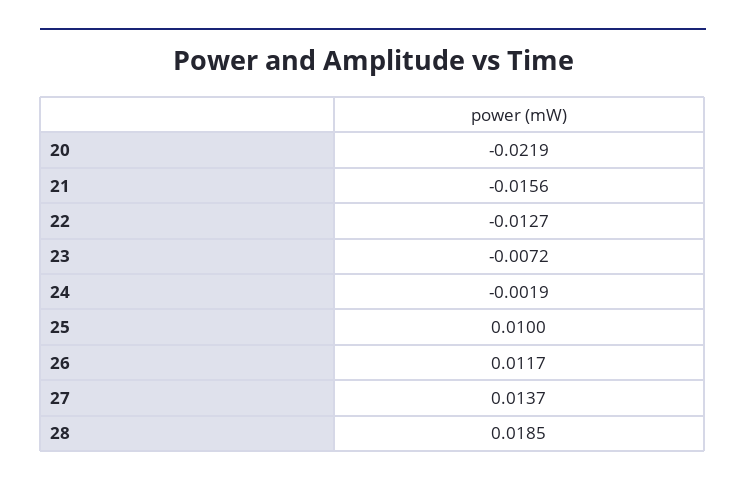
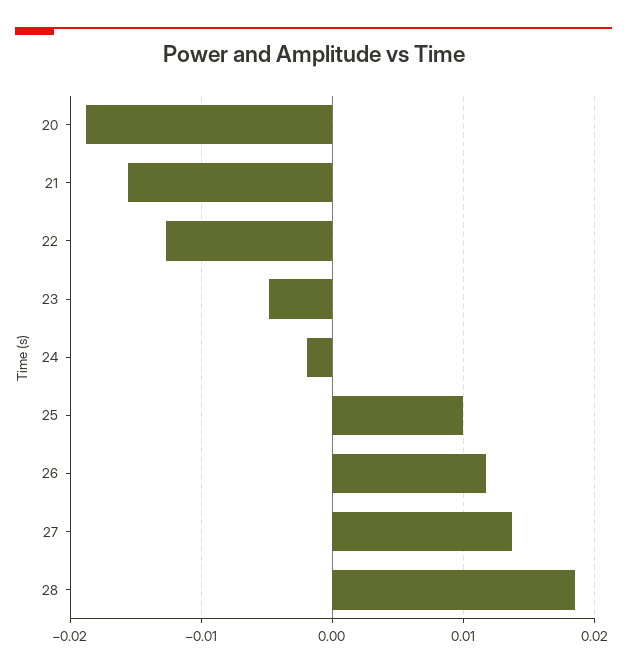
20: -0.0219 -> -0.019
23: -0.0072 -> -0.005

